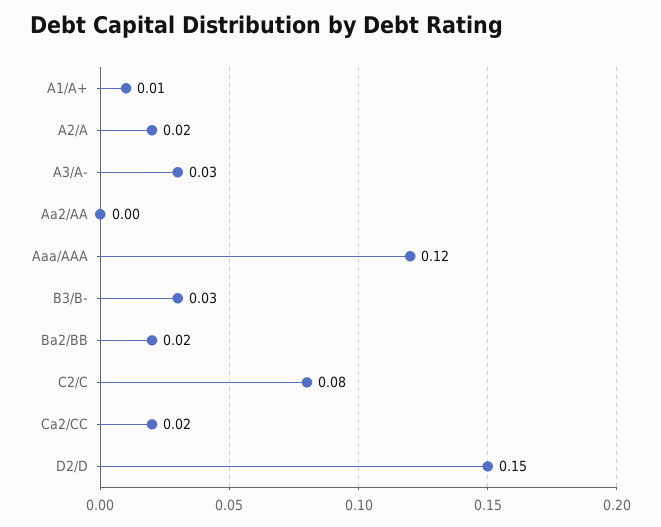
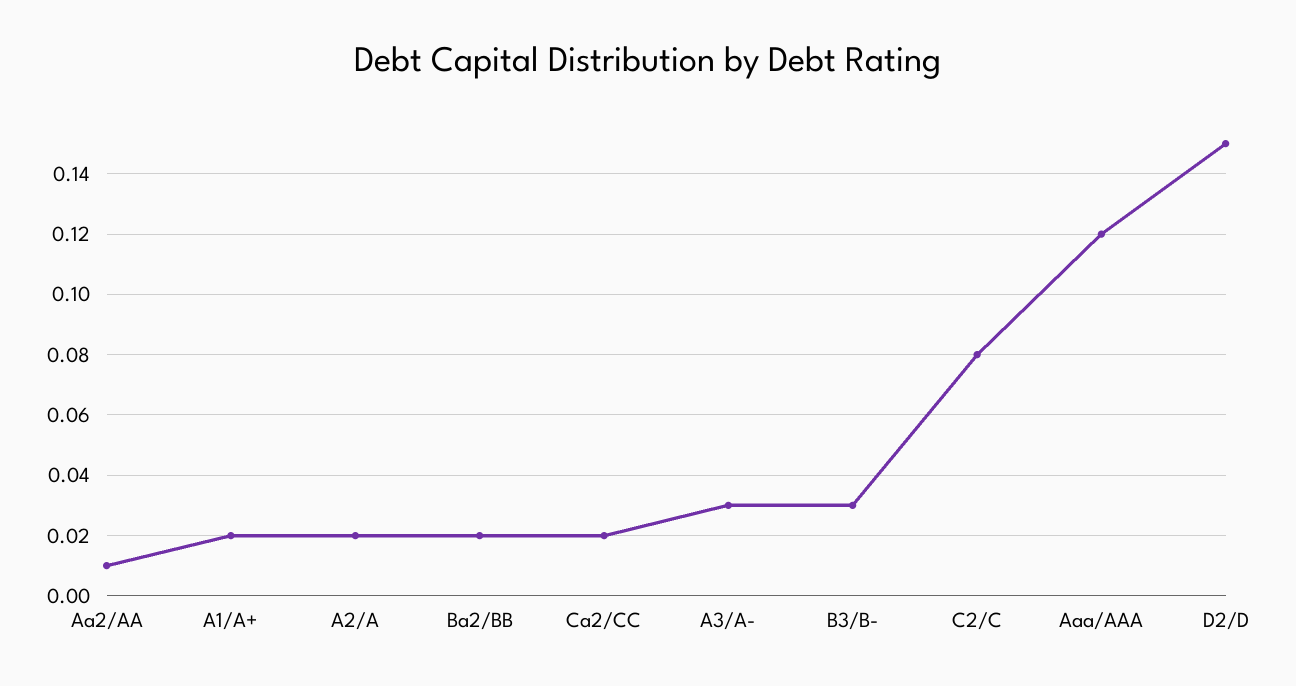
A1/A+: 0.01 -> 0.02
Aa2/AA: 0 -> 0.01

